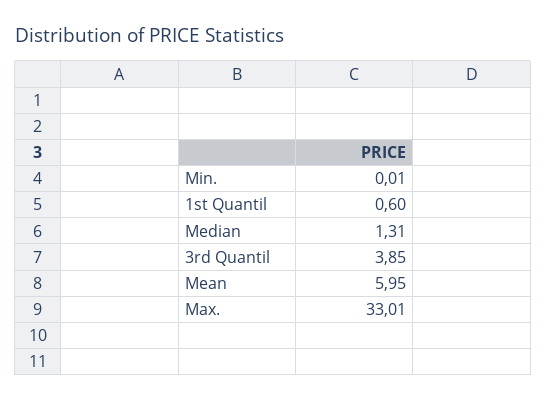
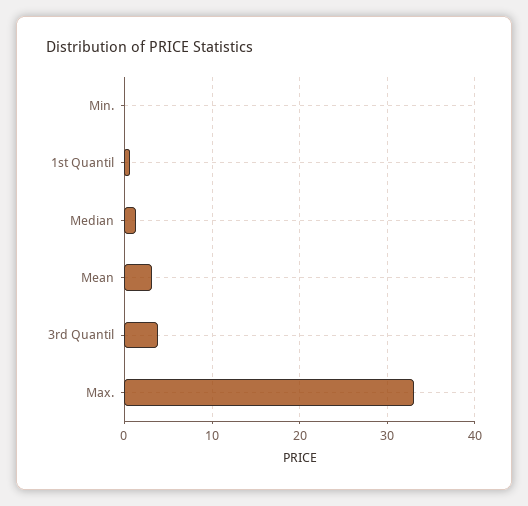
Mean: 5.95 -> 3

